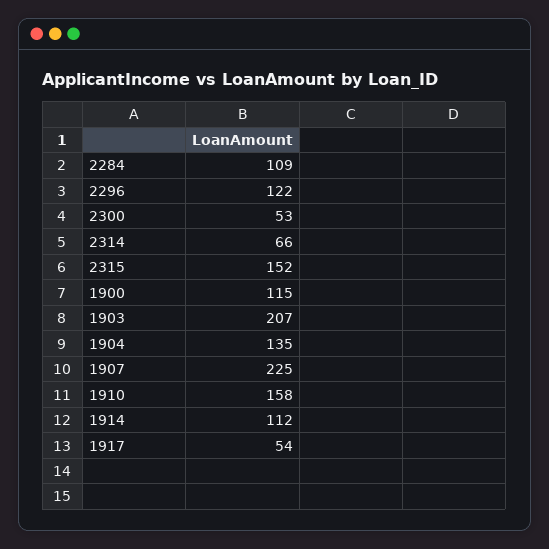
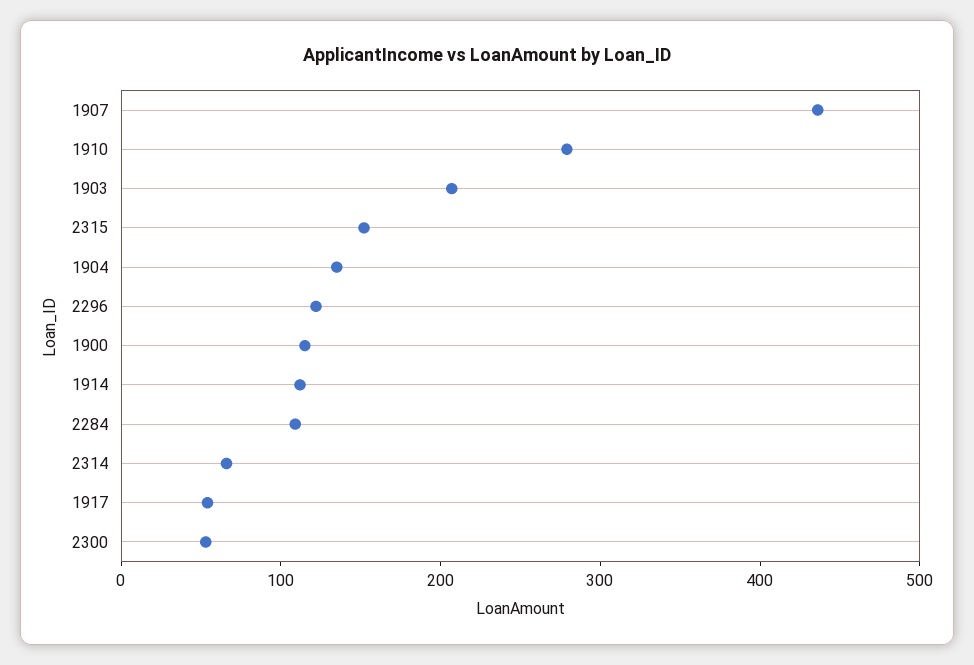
1907: 225 -> 440
1910: 158 -> 280

